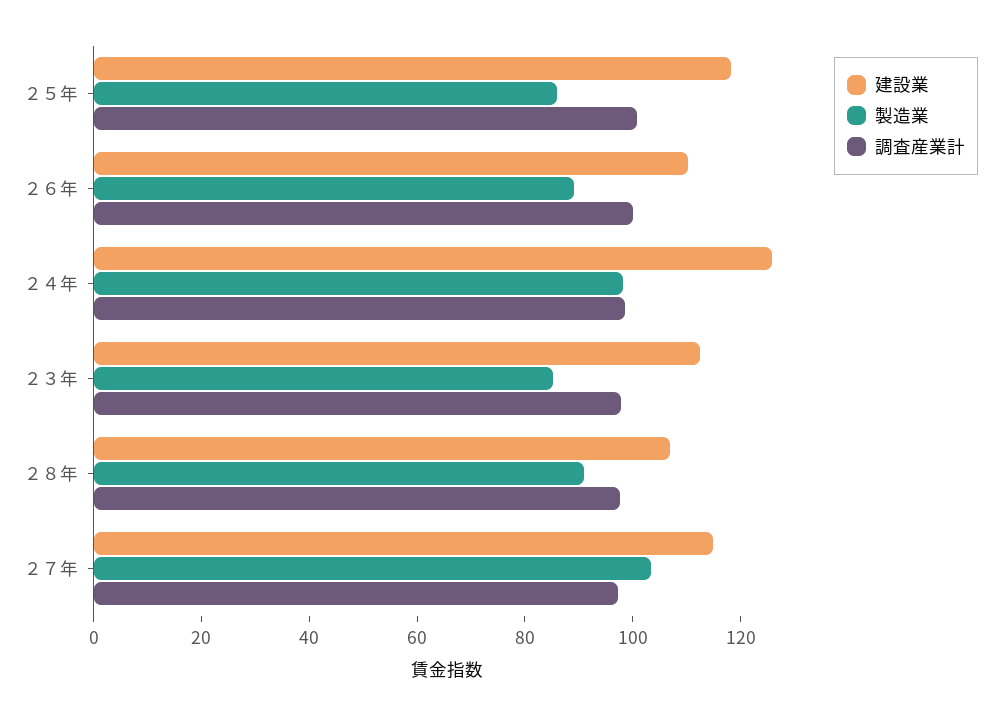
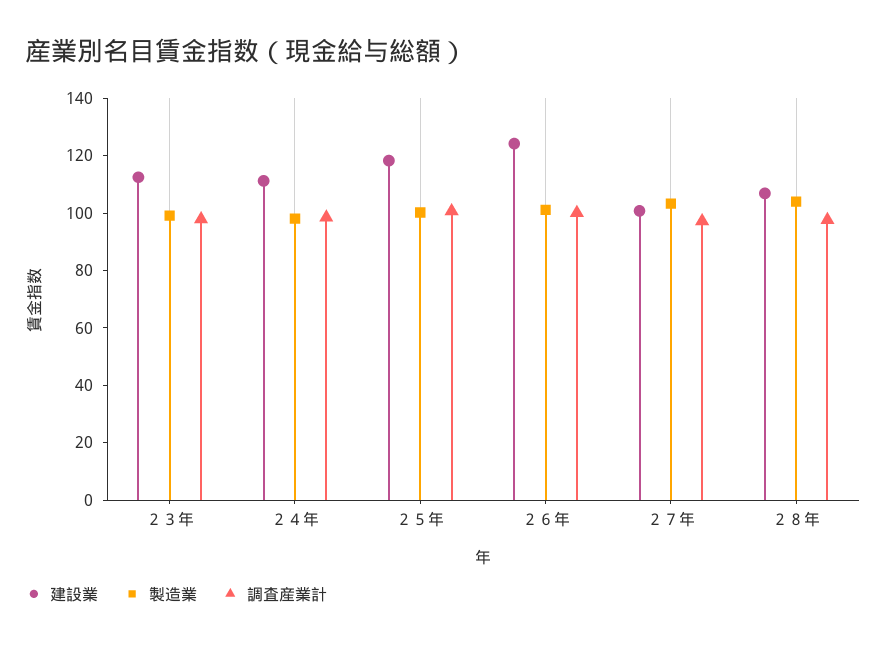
製造業, ２５年: 85 -> 100
建設業, ２６年: 110 -> 125
製造業, ２６年: 90 -> 100
建設業, ２４年: 125 -> 110
製造業, ２３年: 85 -> 100
製造業, ２８年: 90 -> 105
建設業, ２７年: 115 -> 100

